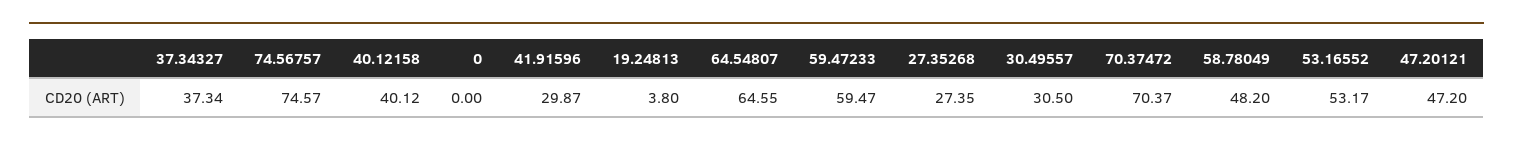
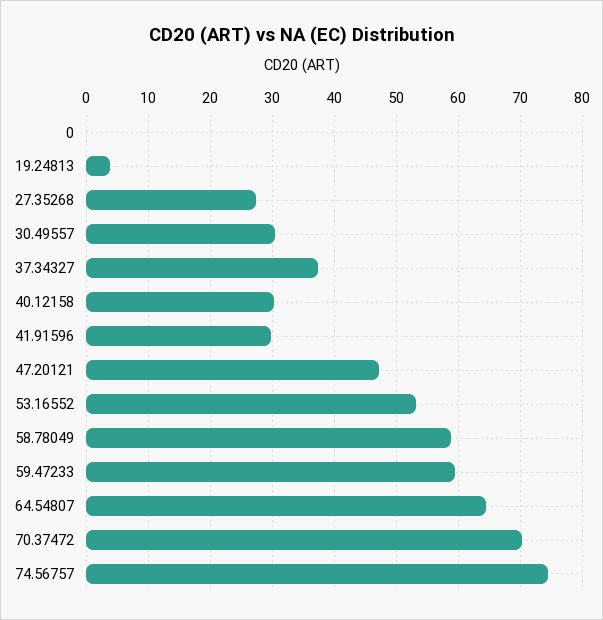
40.12158: 40.12 -> 30
58.78049: 48.2 -> 59

